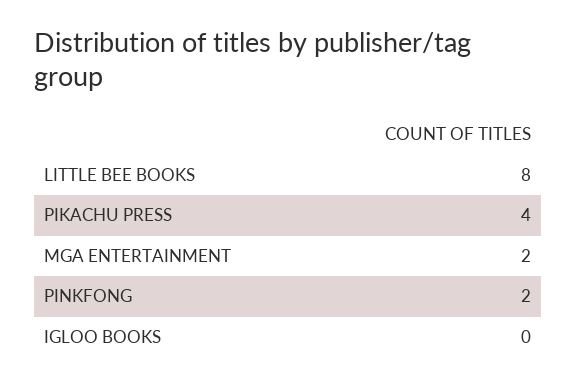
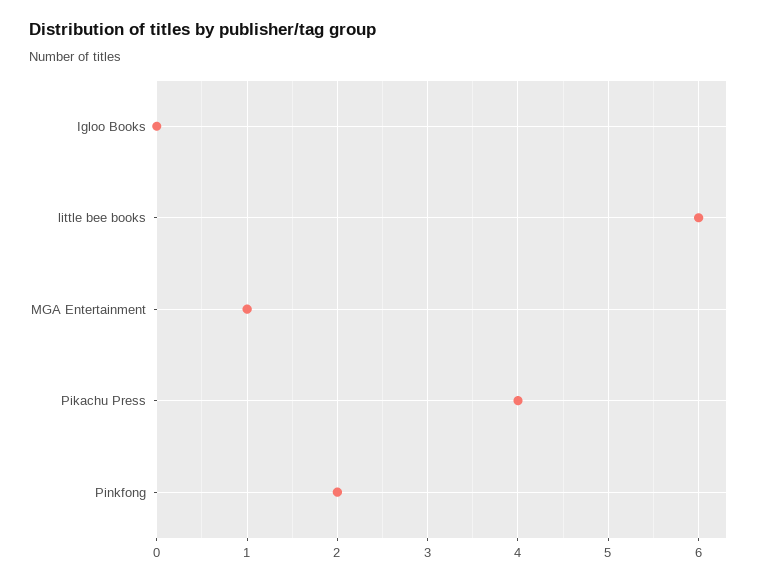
LITTLE BEE BOOKS: 8 -> 6
MGA ENTERTAINMENT: 2 -> 1

